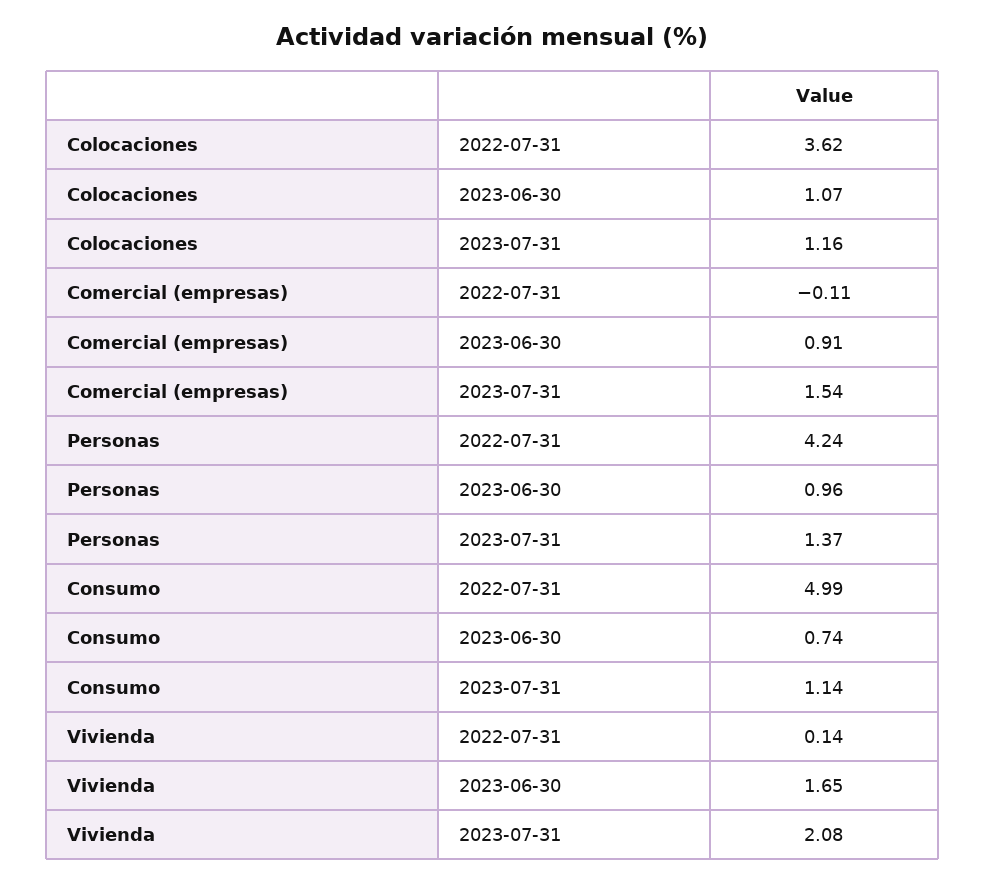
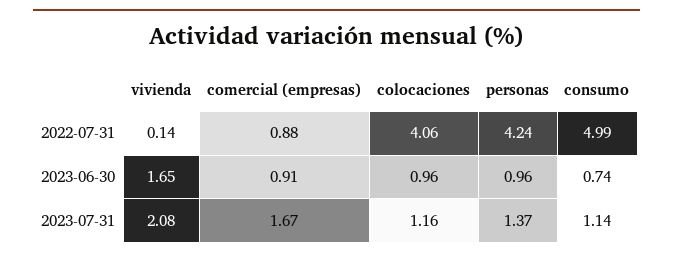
Colocaciones, 2022-07-31: 3.62 -> 4.06
Colocaciones, 2023-06-30: 1.07 -> 0.96
Comercial (empresas), 2022-07-31: -0.11 -> 0.88
Comercial (empresas), 2023-07-31: 1.54 -> 1.67

